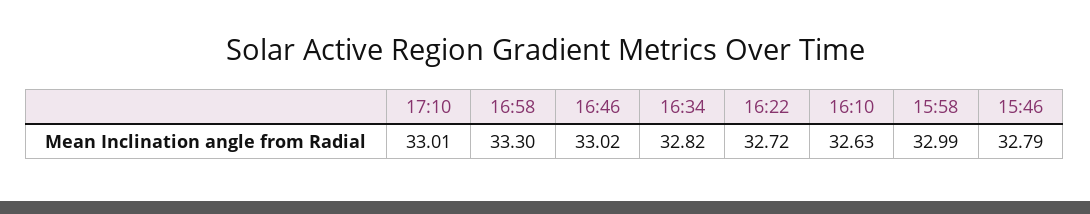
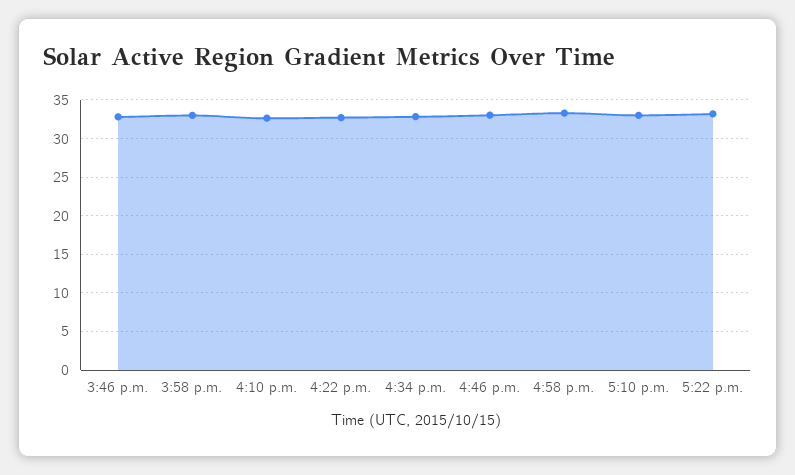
5:22 p.m.: none -> 33

